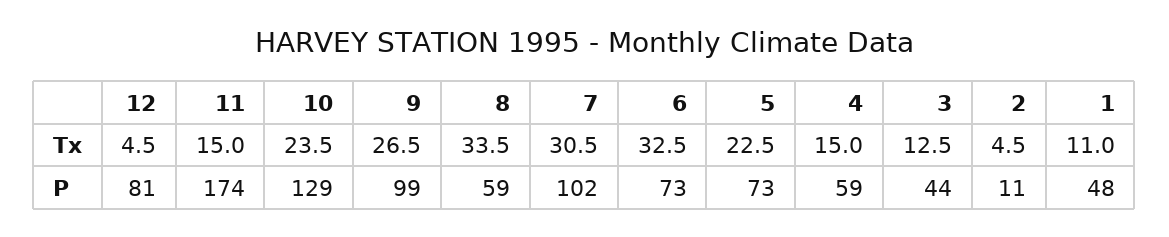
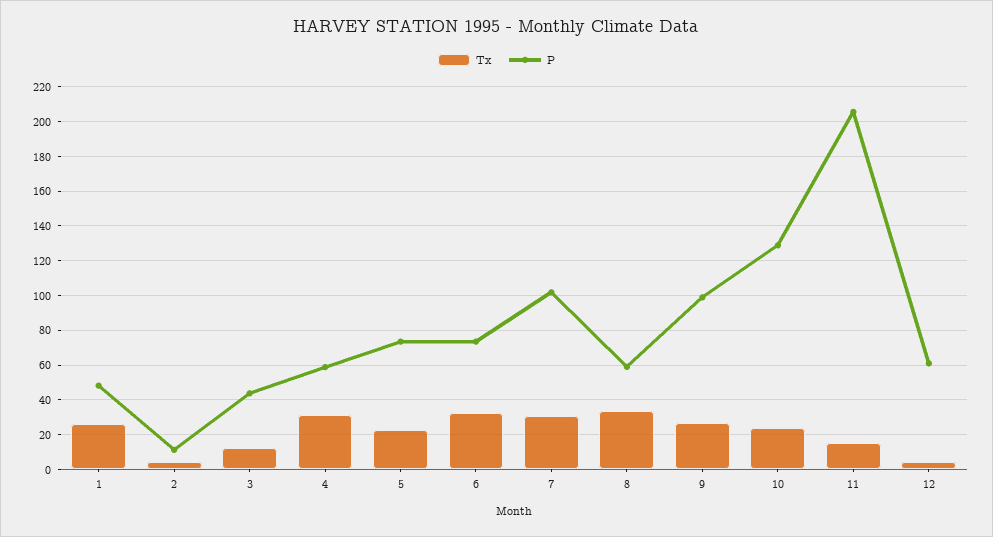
Tx, 4: 15 -> 30
Tx, 1: 11 -> 25
P, 12: 81 -> 60
P, 11: 174 -> 205

